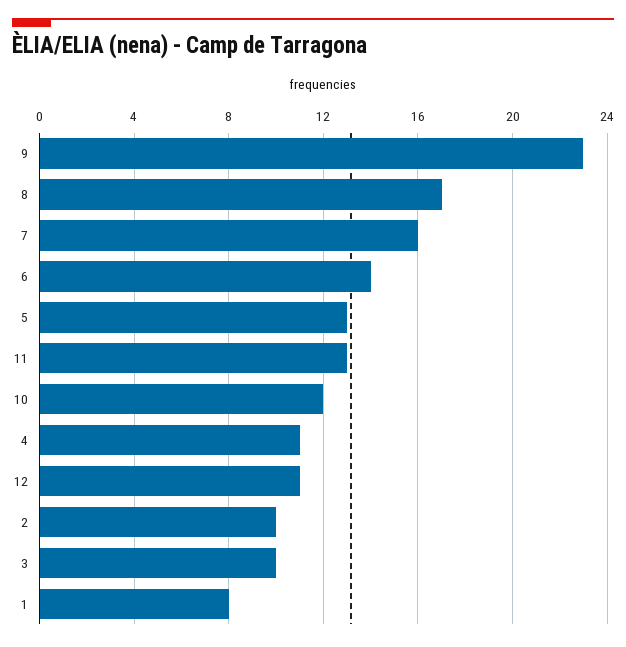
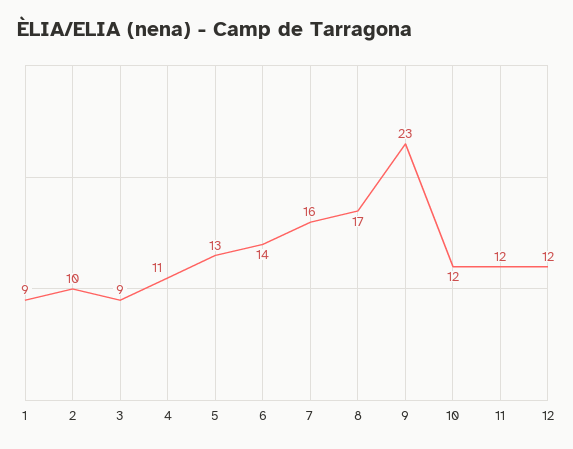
11: 13 -> 12
12: 11 -> 12
3: 10 -> 9
1: 8 -> 9

